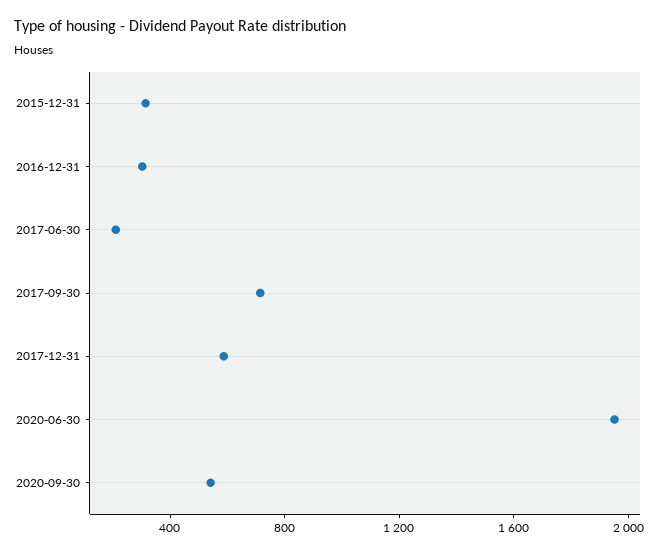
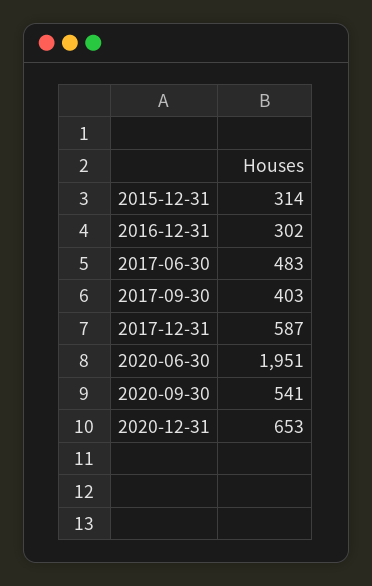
2017-06-30: 200 -> 483
2017-09-30: 700 -> 403
2020-12-31: none -> 653

